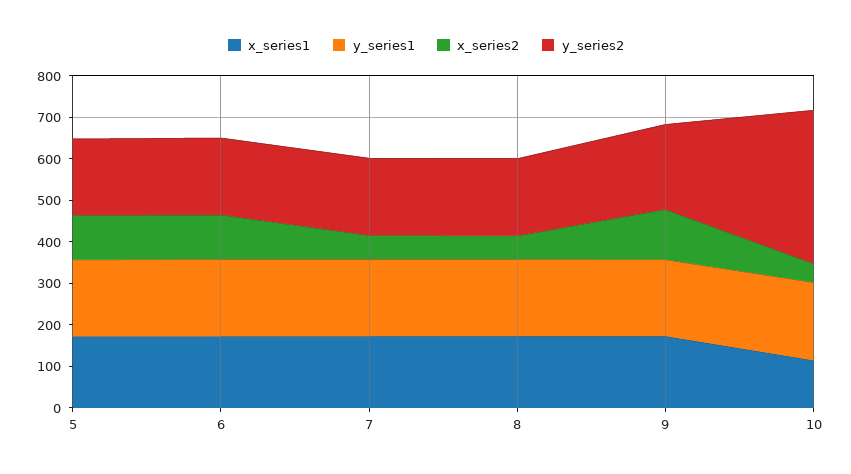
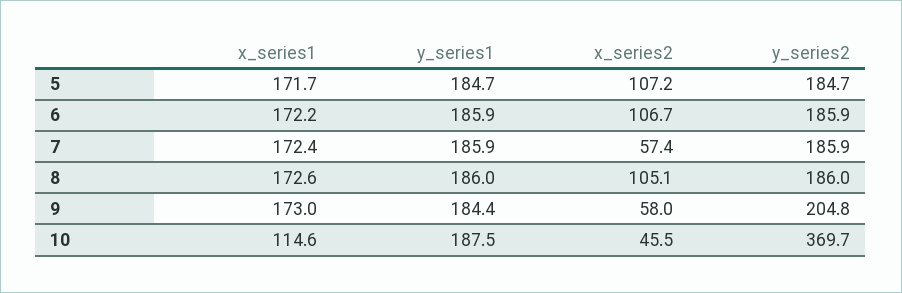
x_series2, 8: 60 -> 105.1
x_series2, 9: 120 -> 58

